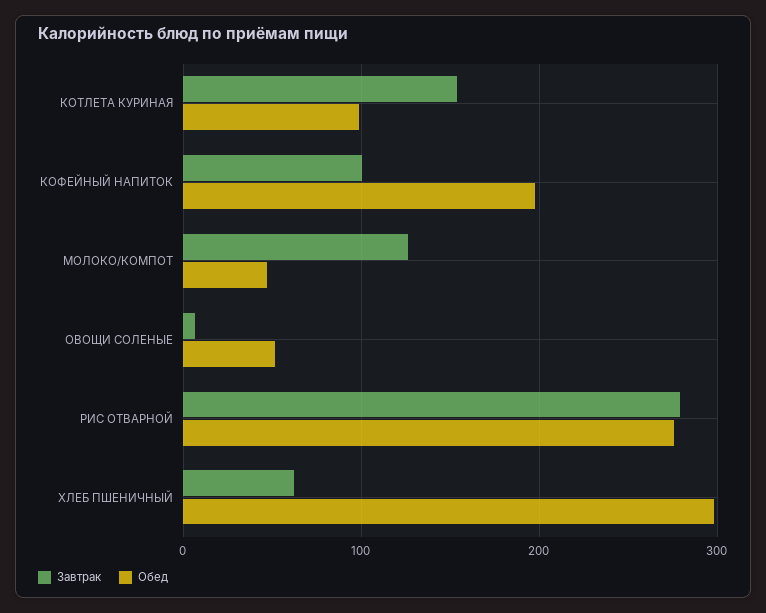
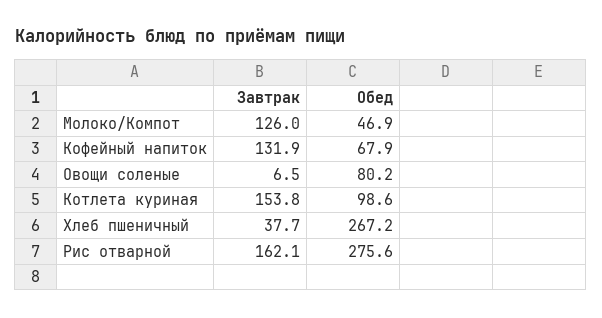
Завтрак, КОФЕЙНЫЙ НАПИТОК: 100 -> 131.9
Обед, КОФЕЙНЫЙ НАПИТОК: 200 -> 67.9
Обед, ОВОЩИ СОЛЕНЫЕ: 50 -> 80.2
Завтрак, РИС ОТВАРНОЙ: 280 -> 162.1
Завтрак, ХЛЕБ ПШЕНИЧНЫЙ: 60 -> 37.7
Обед, ХЛЕБ ПШЕНИЧНЫЙ: 300 -> 267.2

